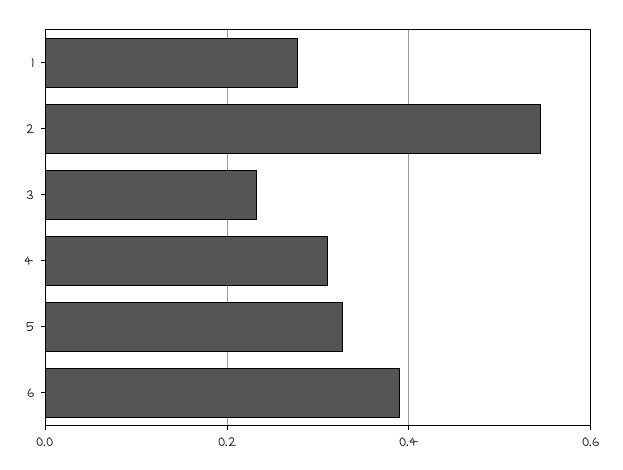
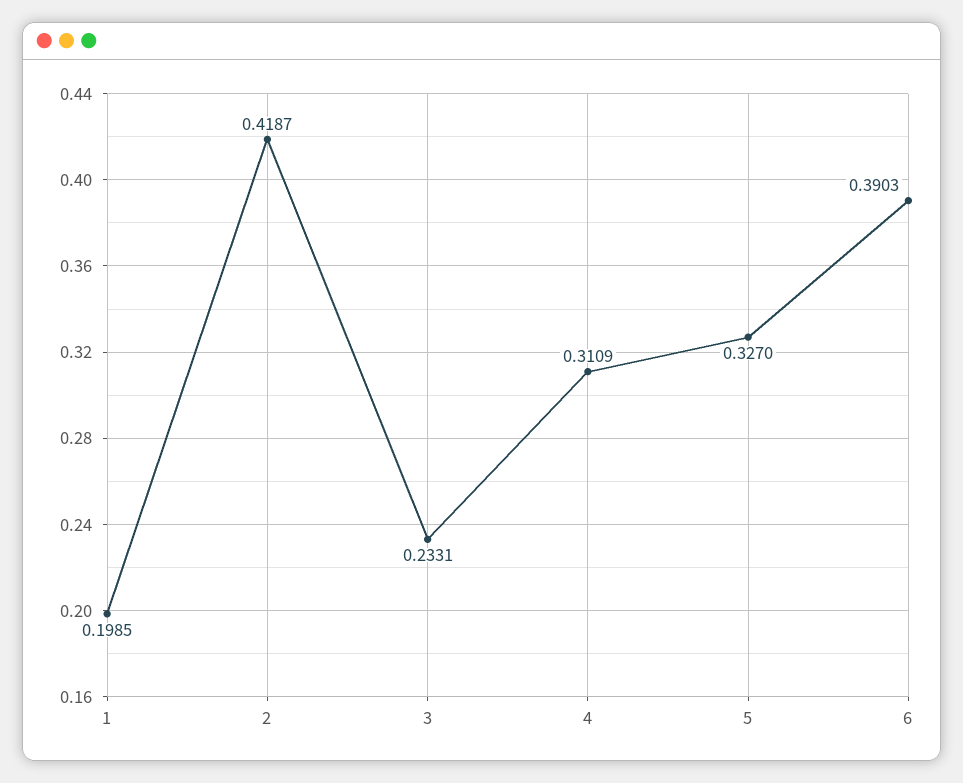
1: 0.28 -> 0.1985
2: 0.54 -> 0.4187

